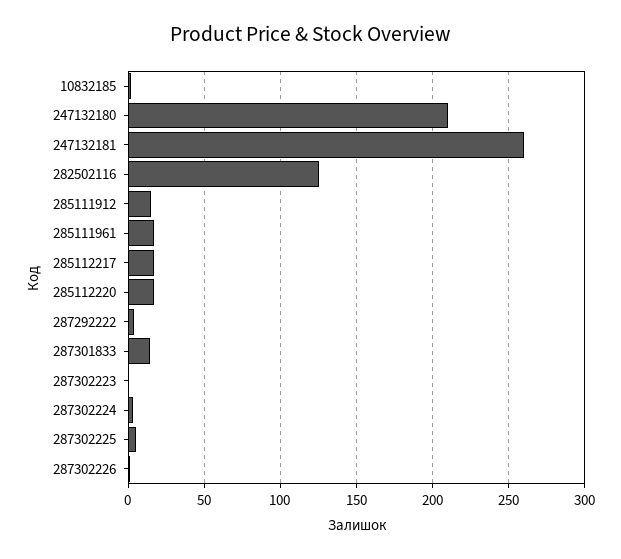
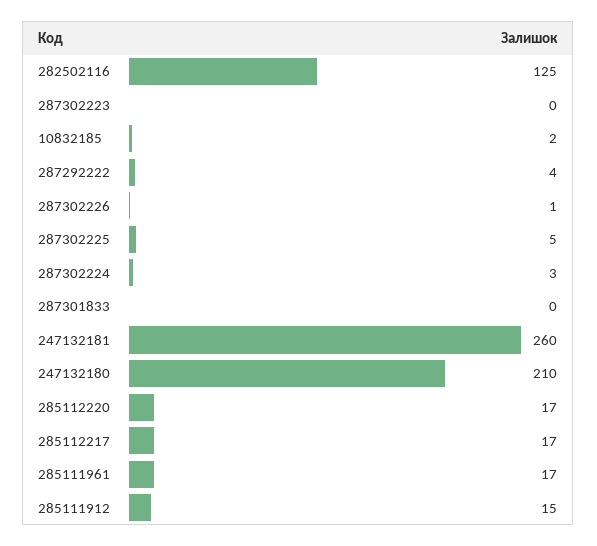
287301833: 15 -> 0

